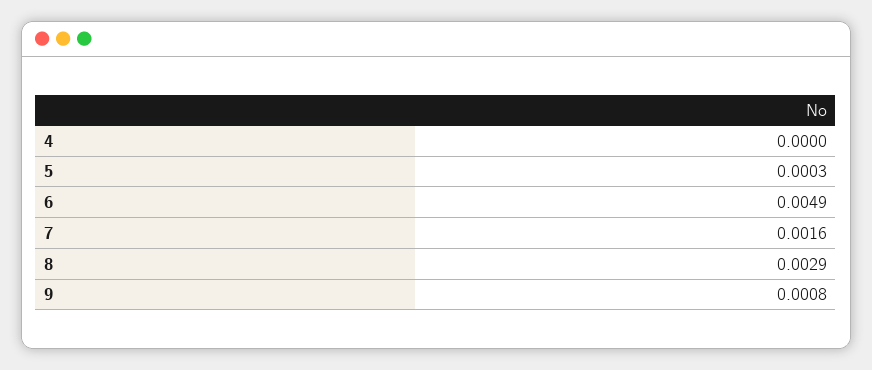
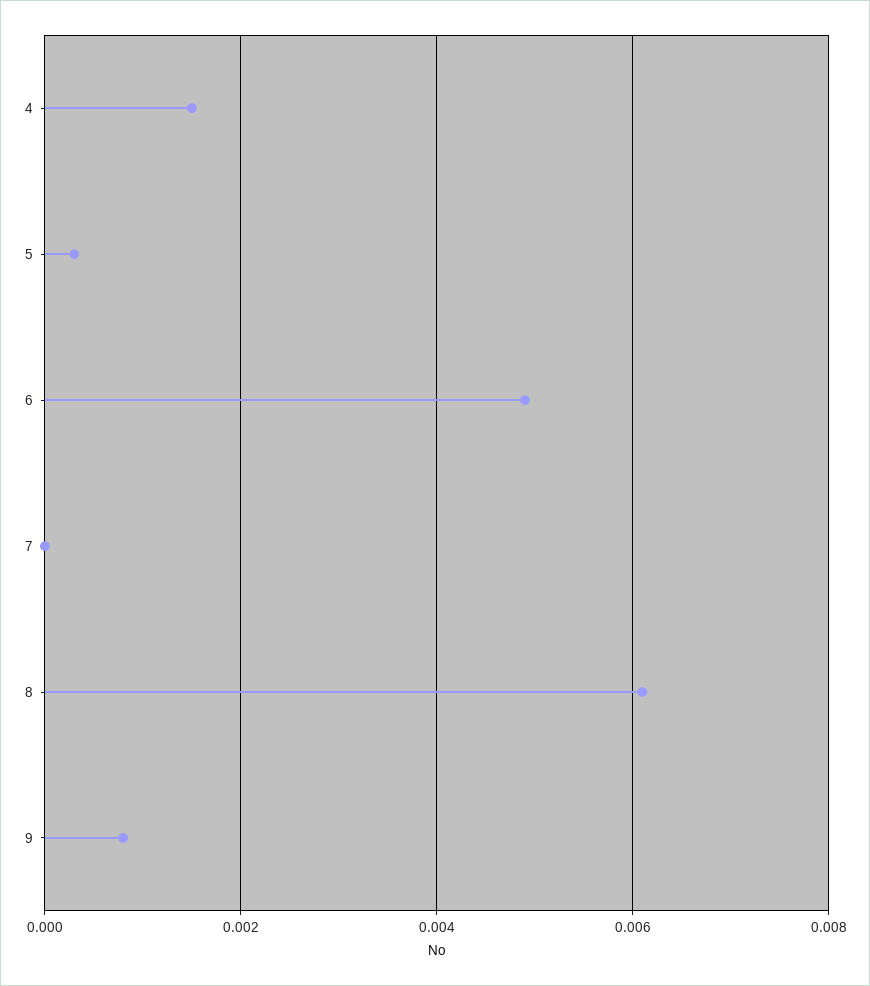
4: 0 -> 0.0015
7: 0.0016 -> 0
8: 0.0029 -> 0.006

